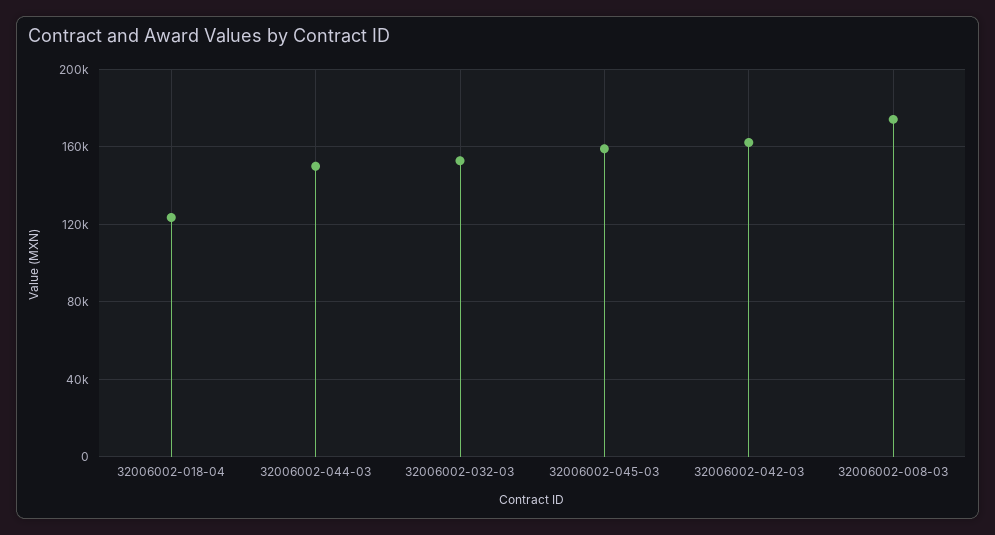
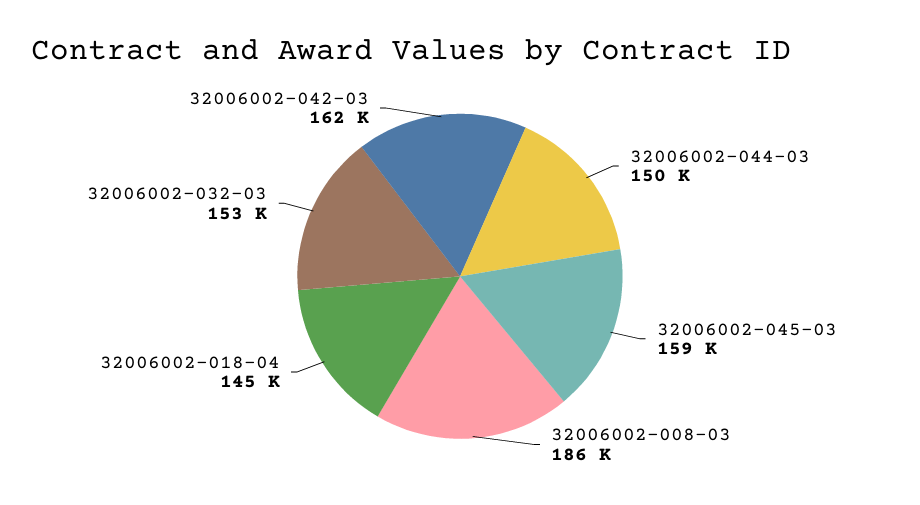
32006002-018-04: 125000 -> 145000
32006002-008-03: 175000 -> 186000

